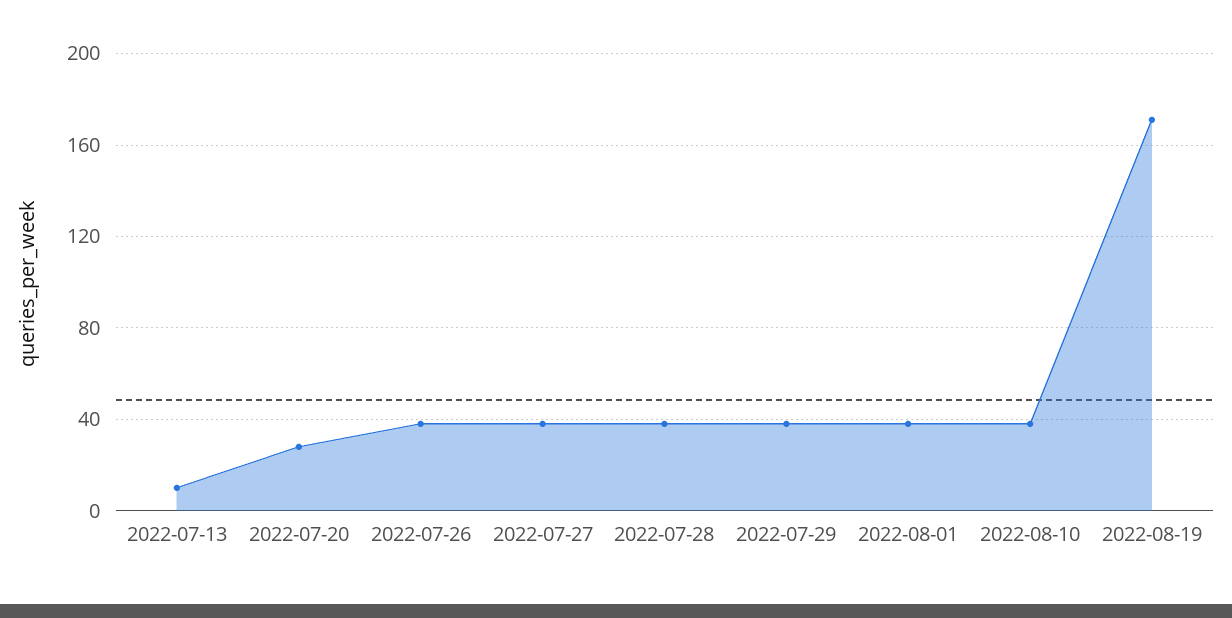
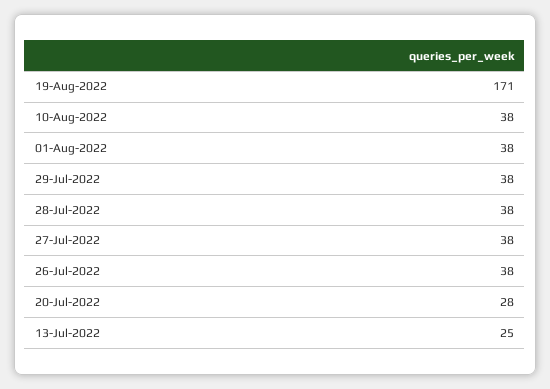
2022-07-13: 10 -> 25

